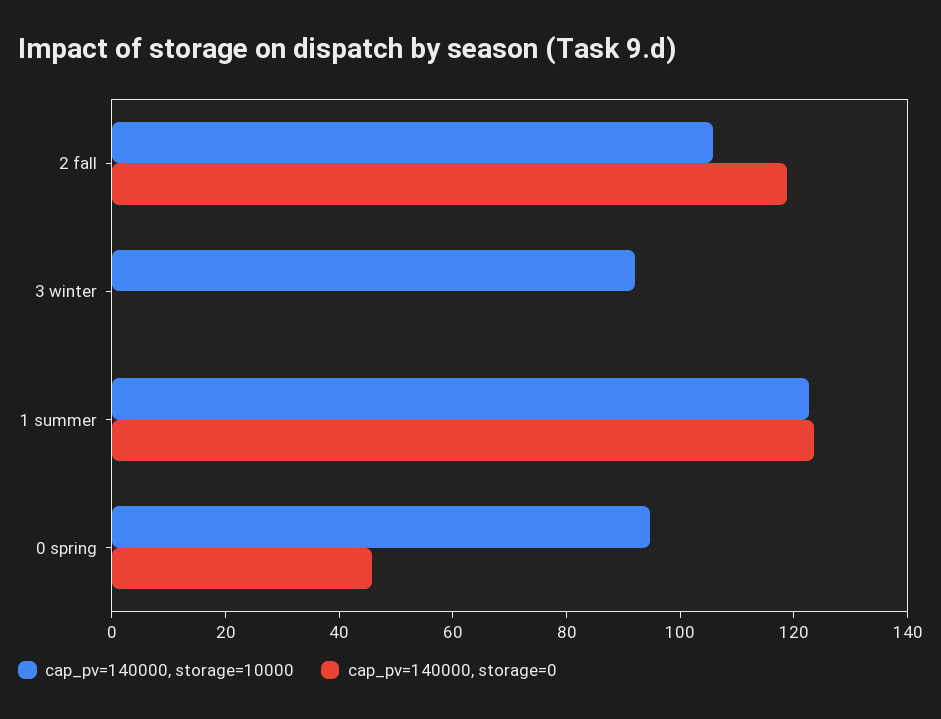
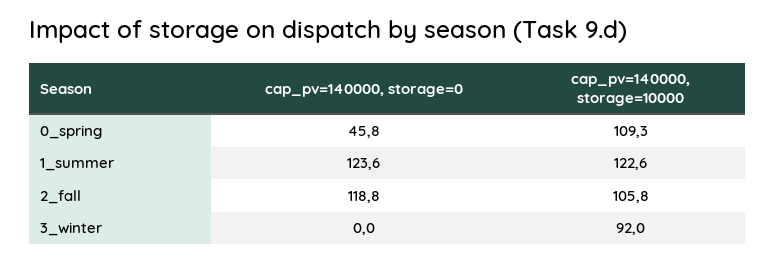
cap_pv=140000, storage=10000, 0 spring: 95 -> 109.3

